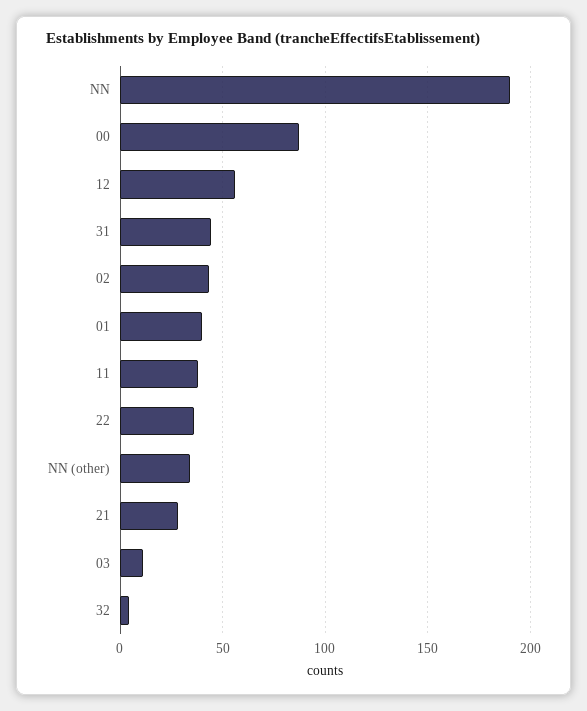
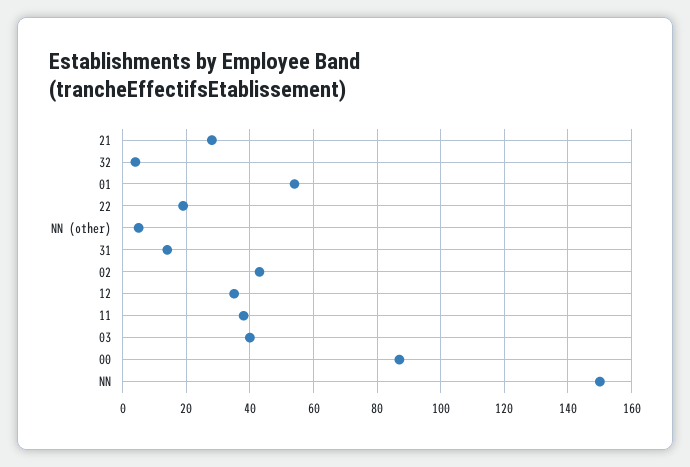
NN: 190 -> 150
12: 55 -> 35
31: 45 -> 15
01: 40 -> 55
22: 35 -> 20
NN (other): 35 -> 5
03: 10 -> 40

